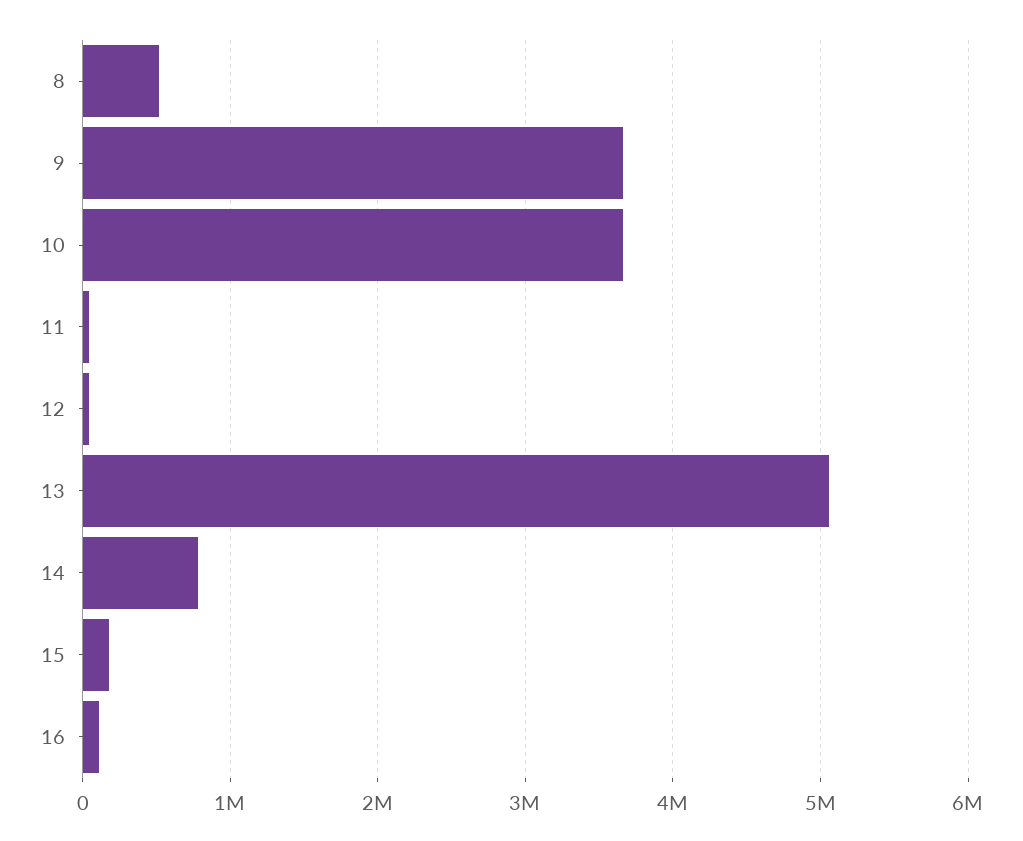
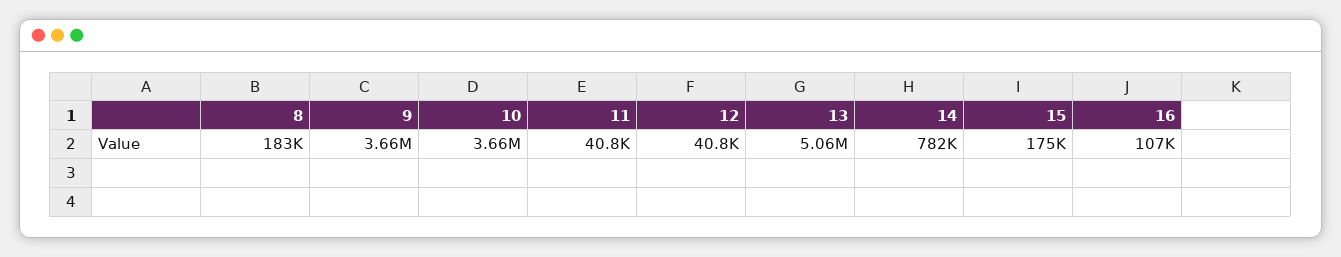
8: 500000 -> 183000

